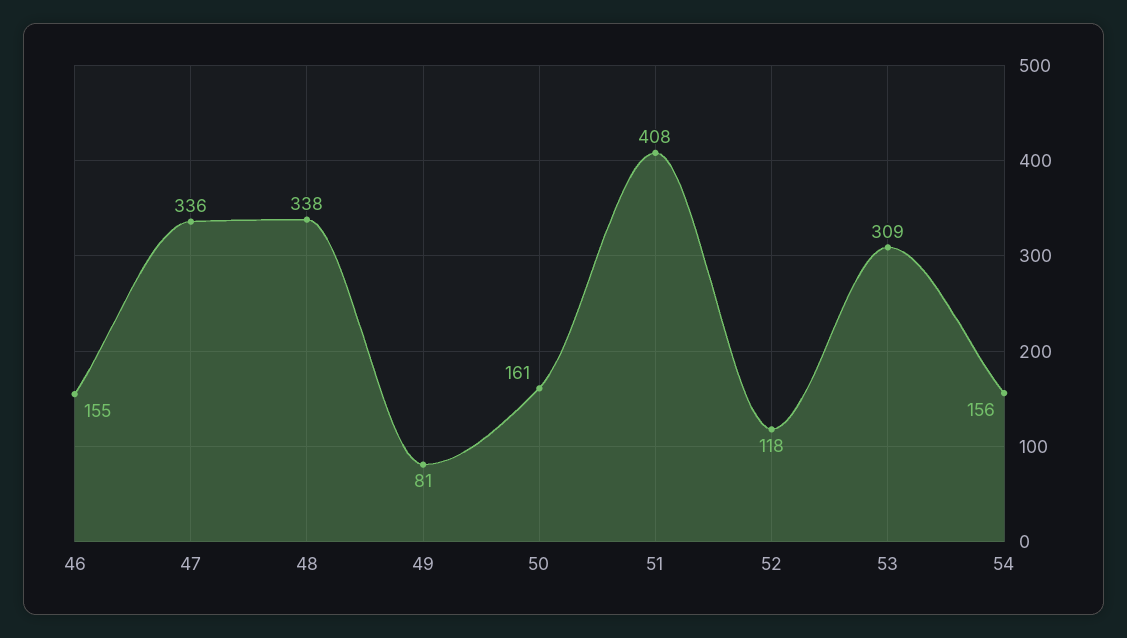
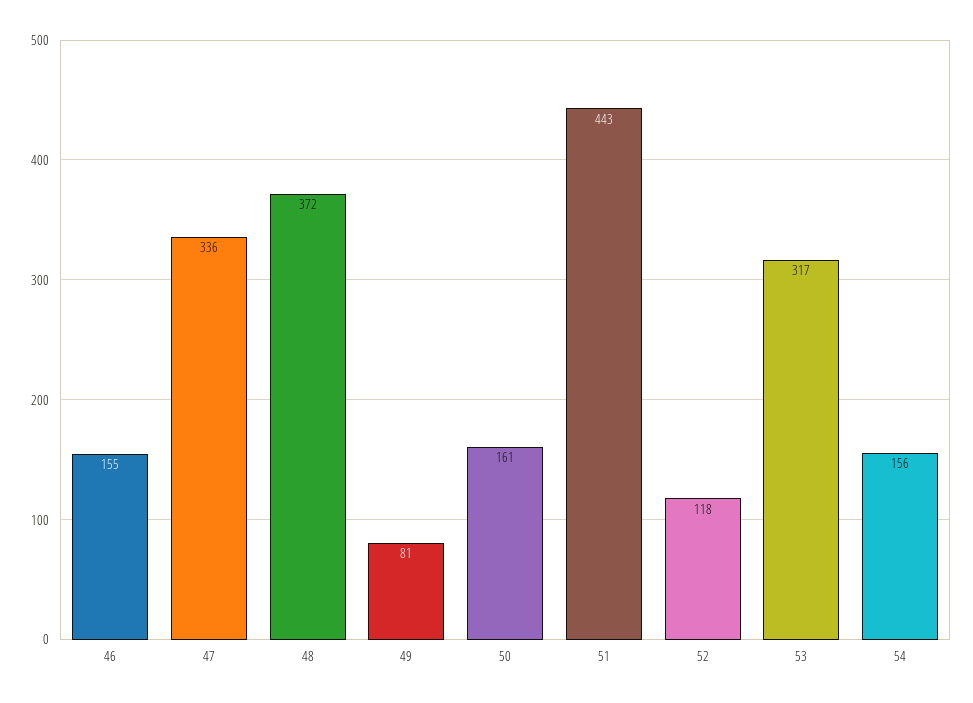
48: 338 -> 372
51: 408 -> 443
53: 309 -> 317

